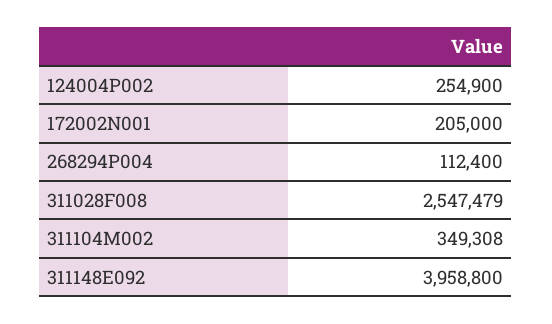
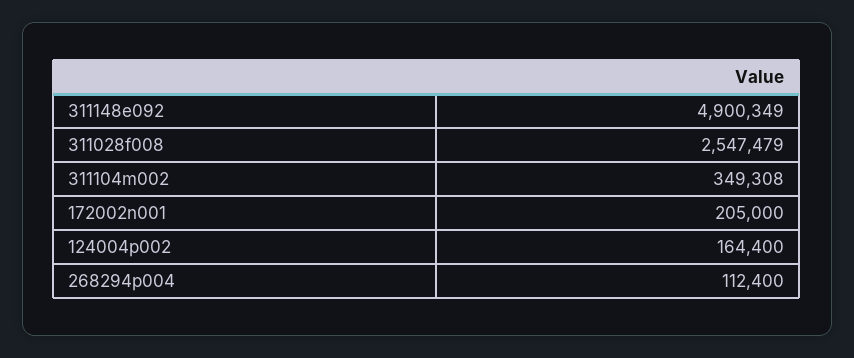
124004P002: 254900 -> 164400
311148E092: 3958800 -> 4900349

